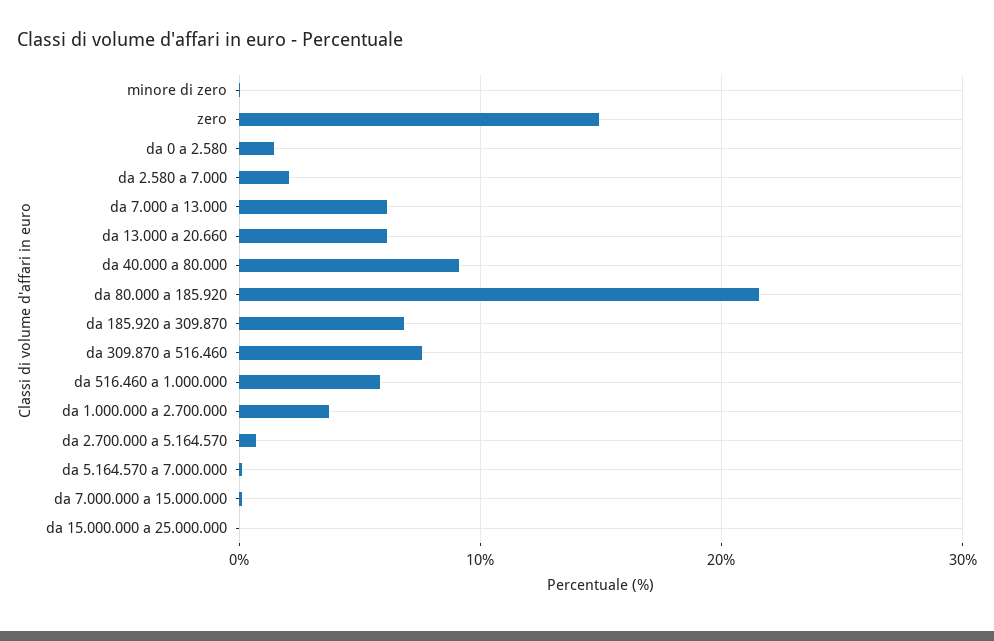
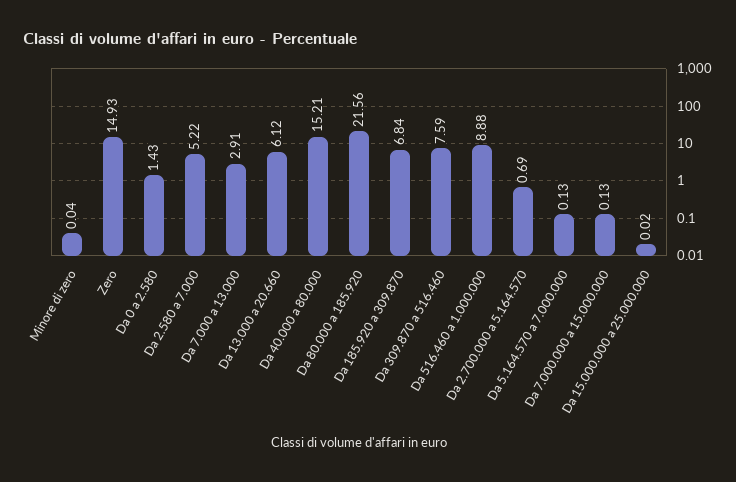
da 2.580 a 7.000: 2 -> 5.22
da 7.000 a 13.000: 6 -> 2.91
da 40.000 a 80.000: 9 -> 15.21
da 516.460 a 1.000.000: 6 -> 8.88
da 1.000.000 a 2.700.000: 4 -> none

